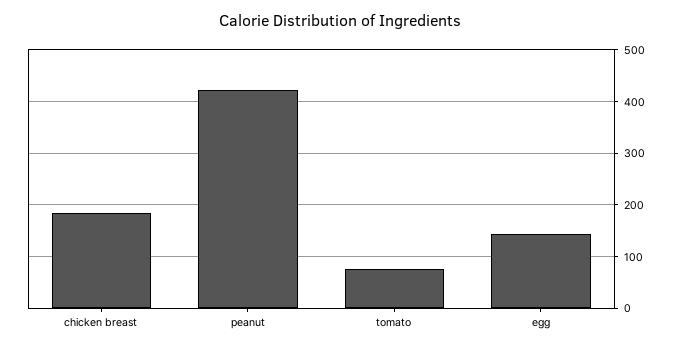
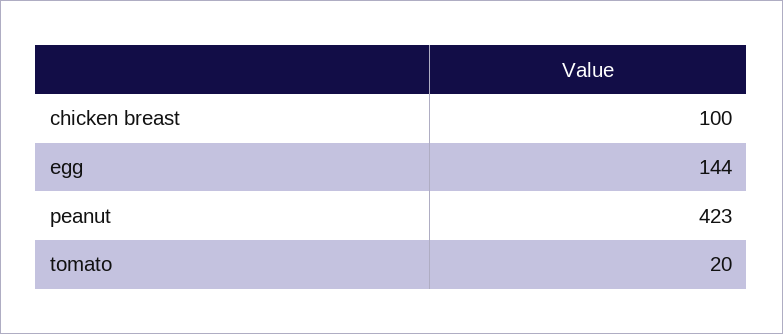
chicken breast: 180 -> 100
tomato: 80 -> 20

